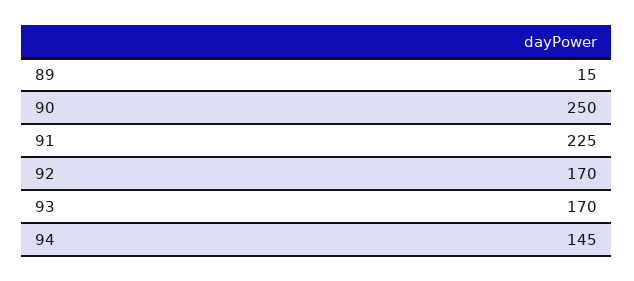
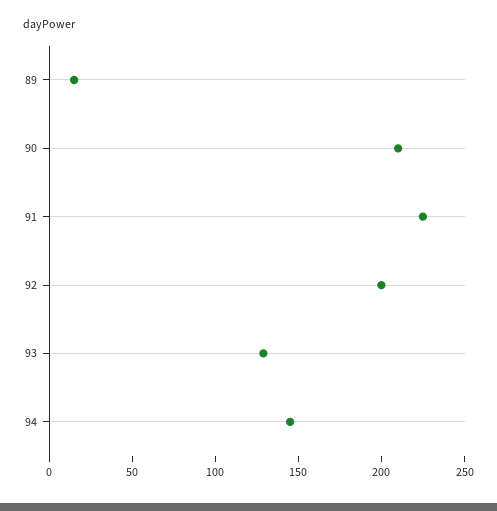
90: 250 -> 210
92: 170 -> 200
93: 170 -> 130

